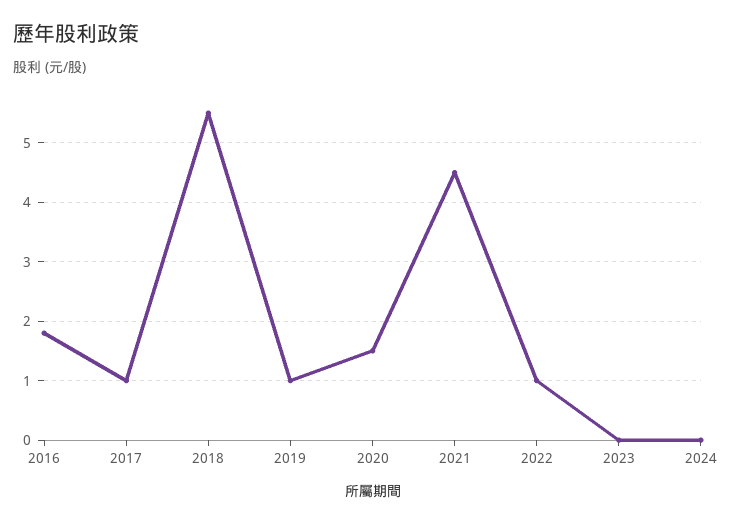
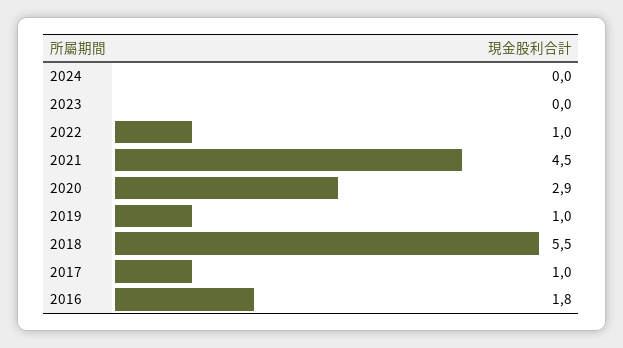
2020: 1.5 -> 2.9

